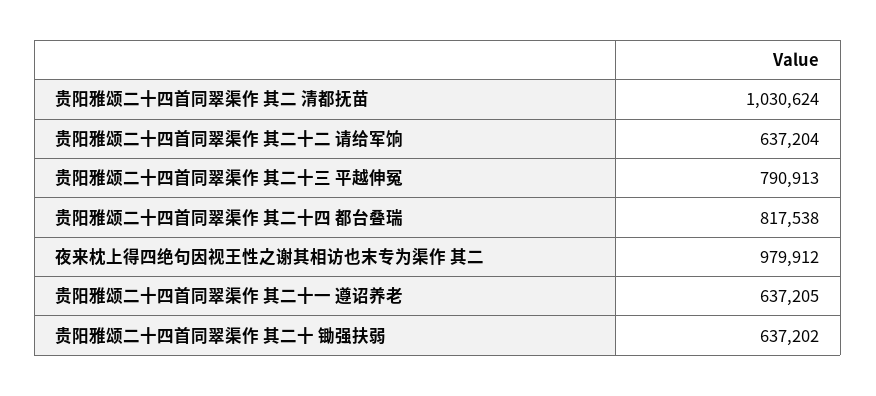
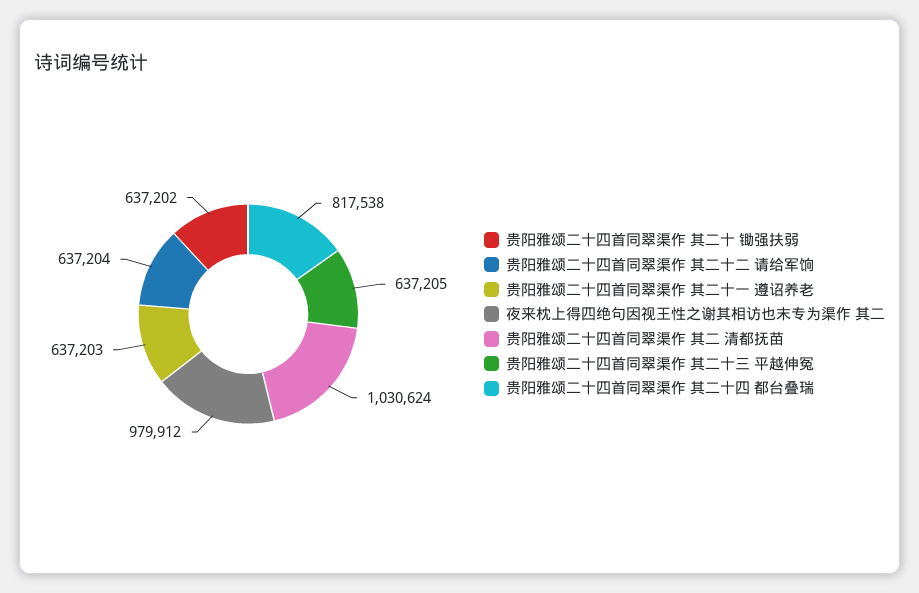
贵阳雅颂二十四首同翠渠作 其二十三 平越伸冤: 790913 -> 637205
贵阳雅颂二十四首同翠渠作 其二十一 遵诏养老: 637205 -> 637203

